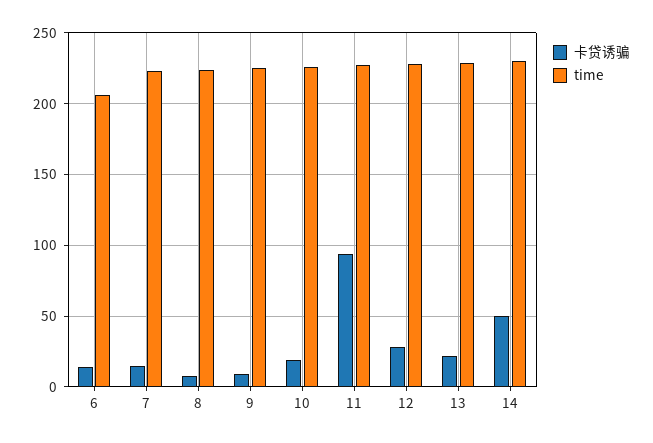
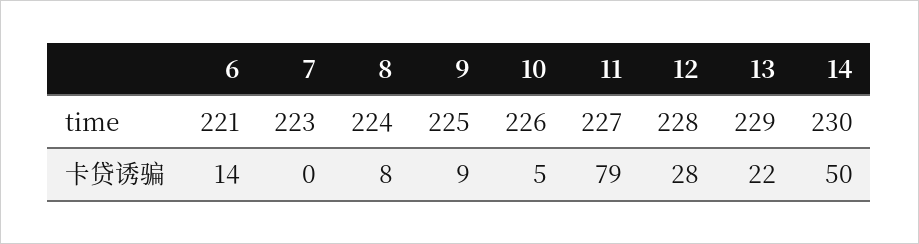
time, 6: 205 -> 221
卡贷诱骗, 7: 15 -> 0
卡贷诱骗, 10: 20 -> 5
卡贷诱骗, 11: 95 -> 79

